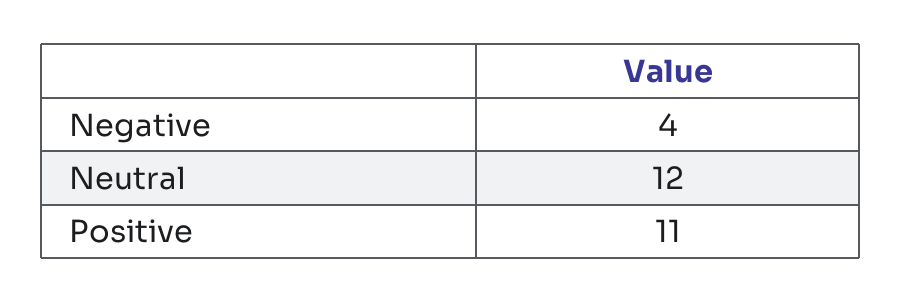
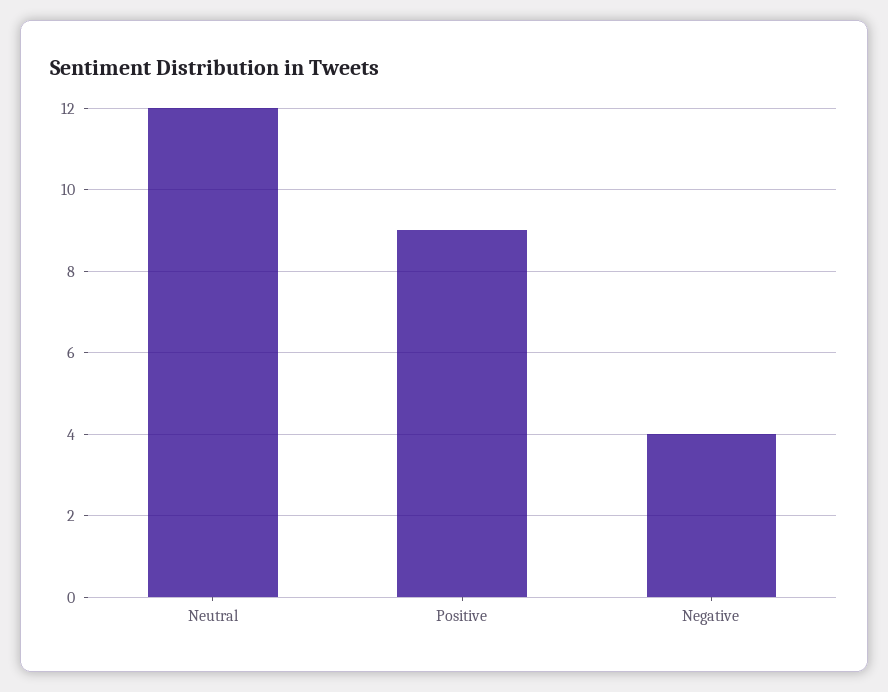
Positive: 11 -> 9

